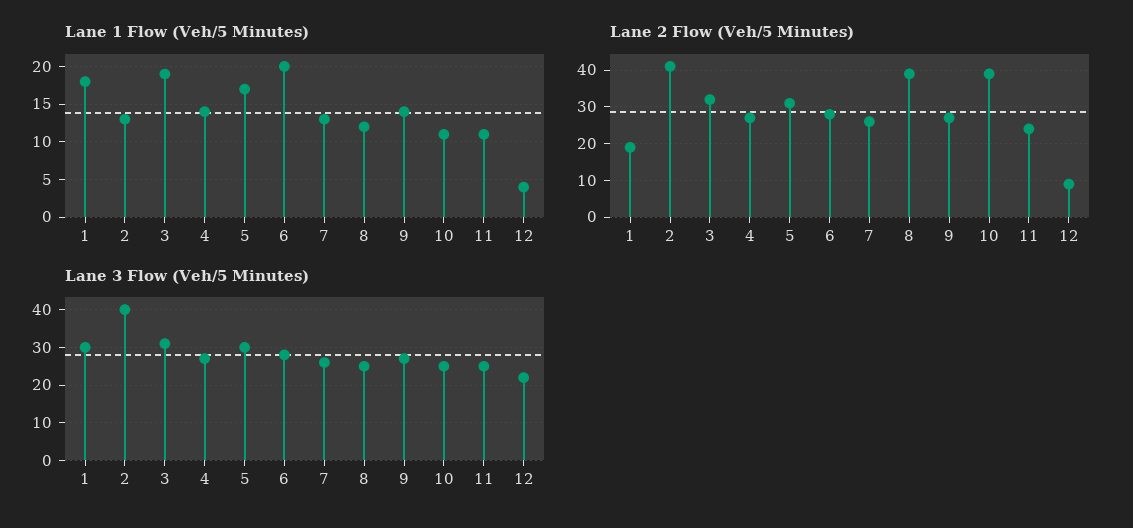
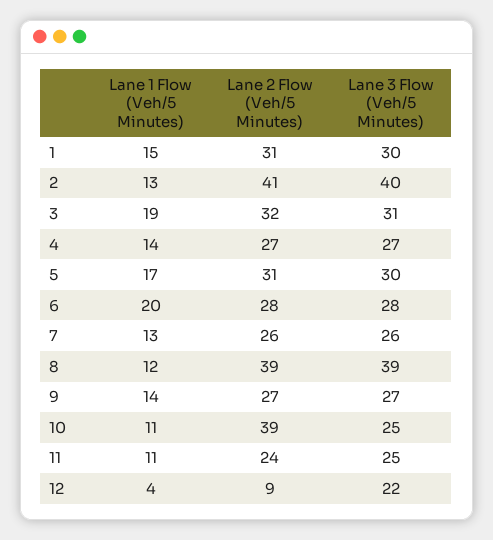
Lane 1 Flow (Veh/5 Minutes), 1: 18 -> 15
Lane 2 Flow (Veh/5 Minutes), 1: 20 -> 31
Lane 3 Flow (Veh/5 Minutes), 8: 25 -> 39

